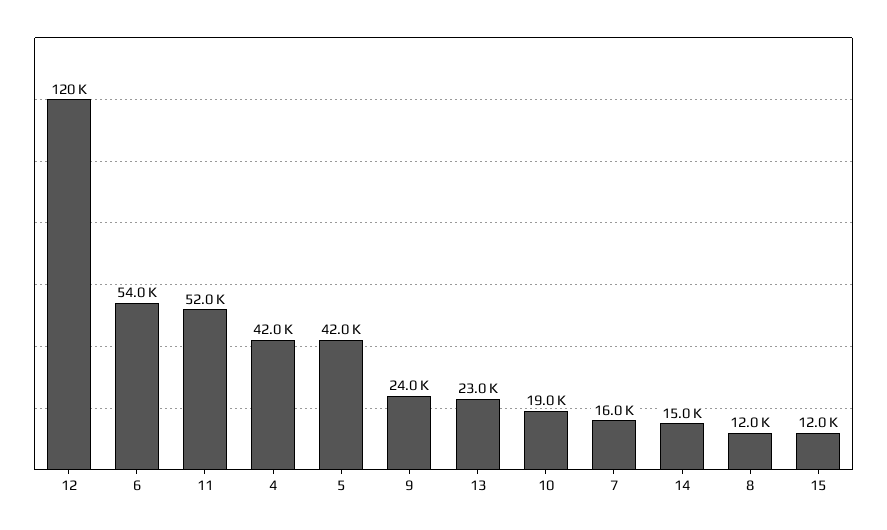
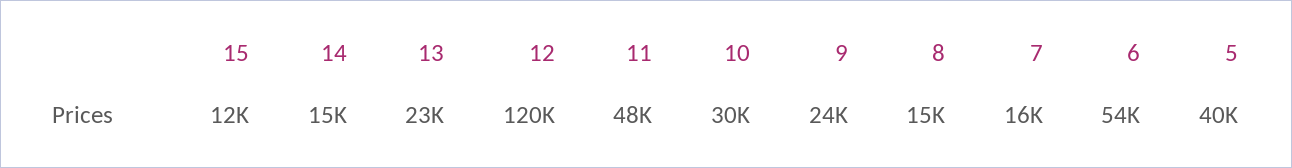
11: 52000 -> 48000
4: 42000 -> none
5: 42000 -> 40000
10: 19000 -> 30000
8: 12000 -> 15000

